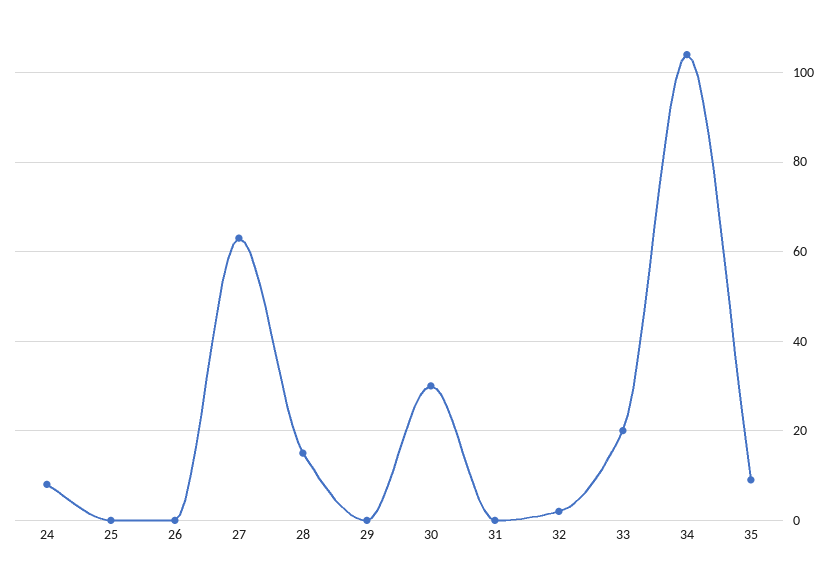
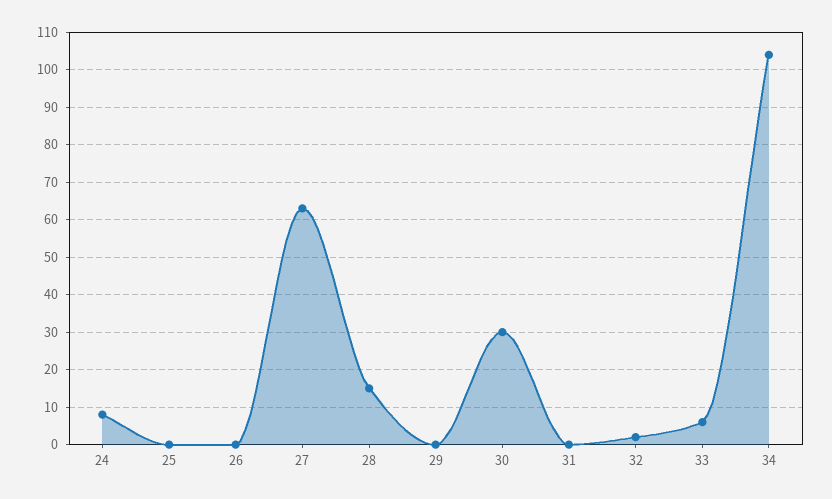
33: 20 -> 5
35: 10 -> none

